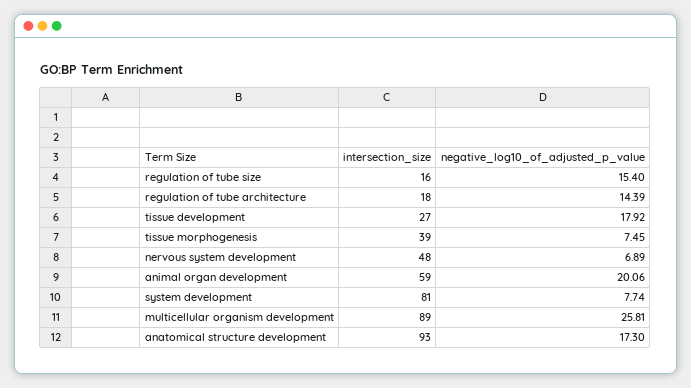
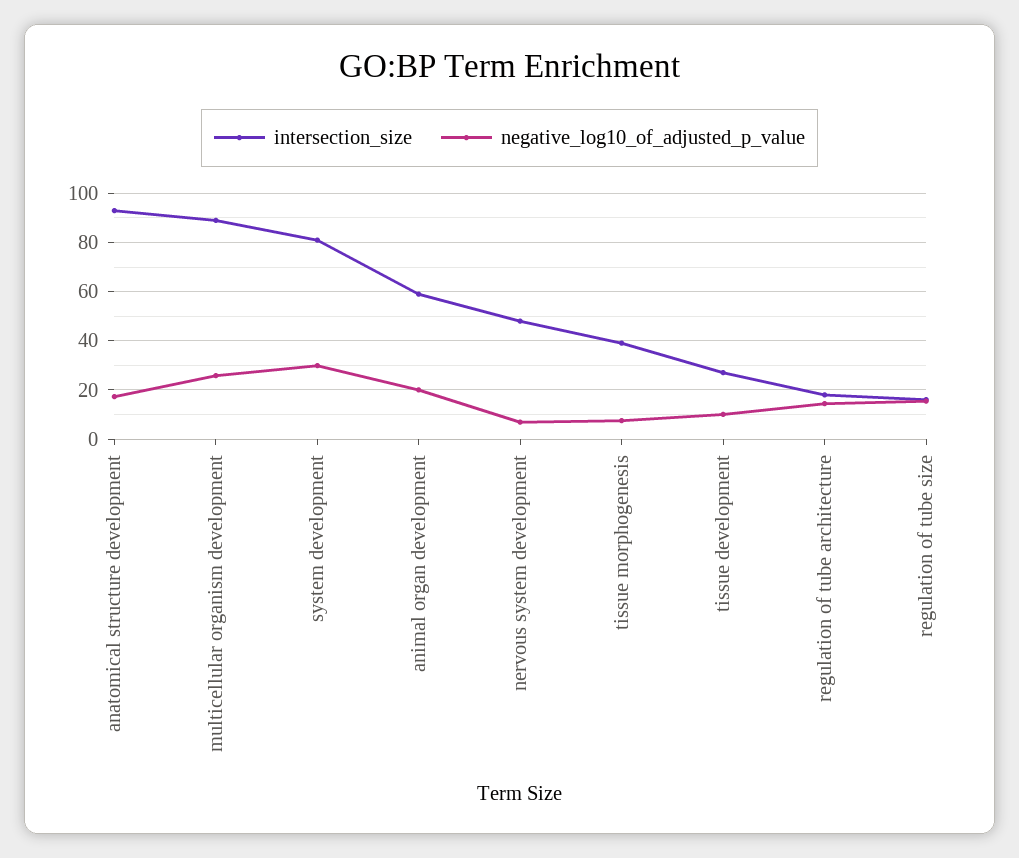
negative_log10_of_adjusted_p_value, tissue development: 17.92 -> 10
negative_log10_of_adjusted_p_value, system development: 7.74 -> 30

